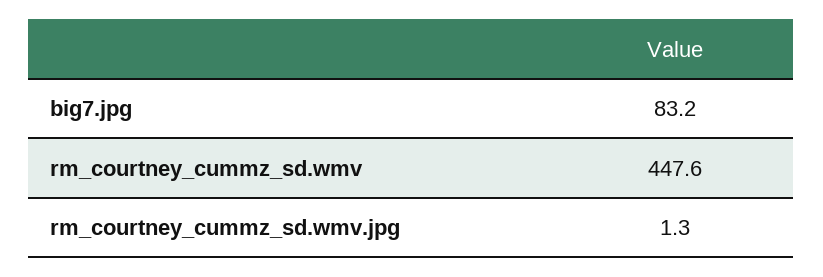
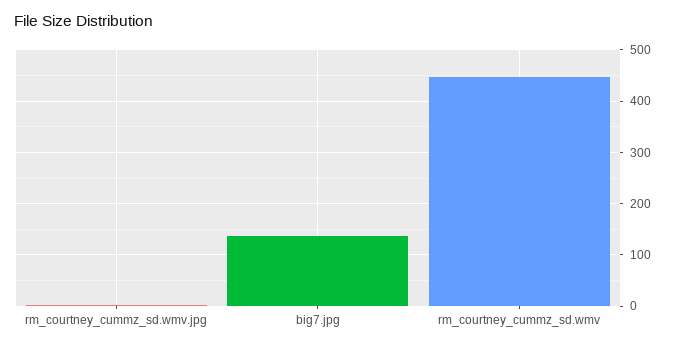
big7.jpg: 83.2 -> 140

